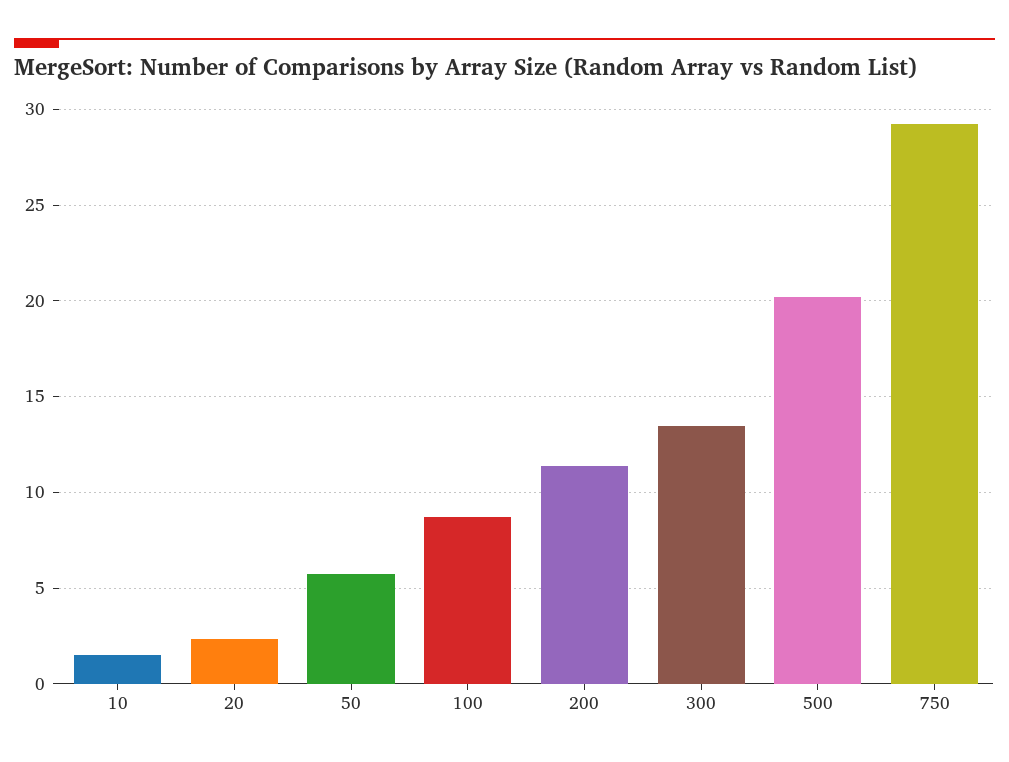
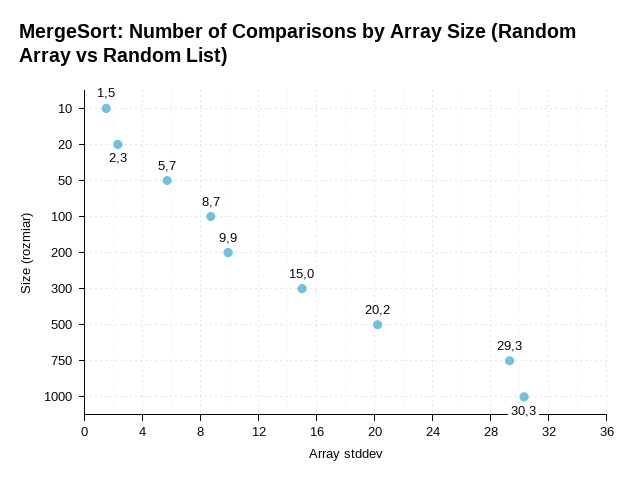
200: 11.5 -> 9.9
300: 13.5 -> 15
1000: none -> 30.3

